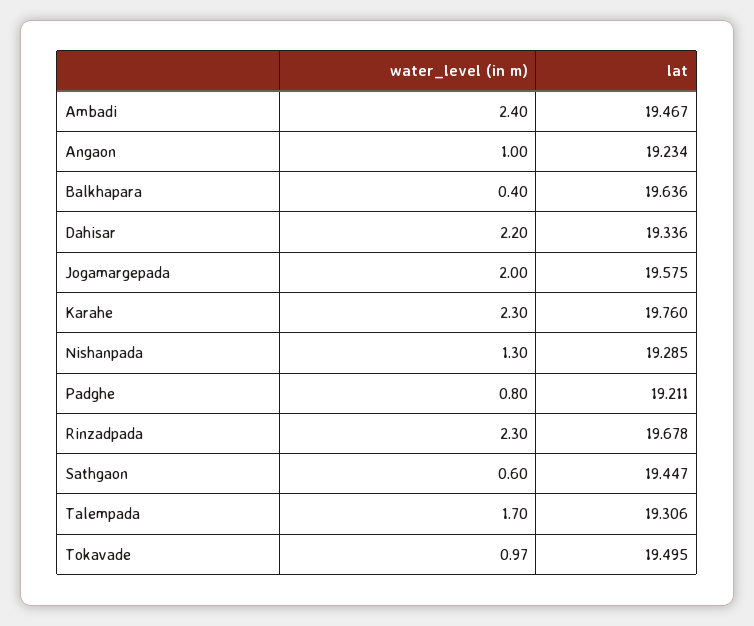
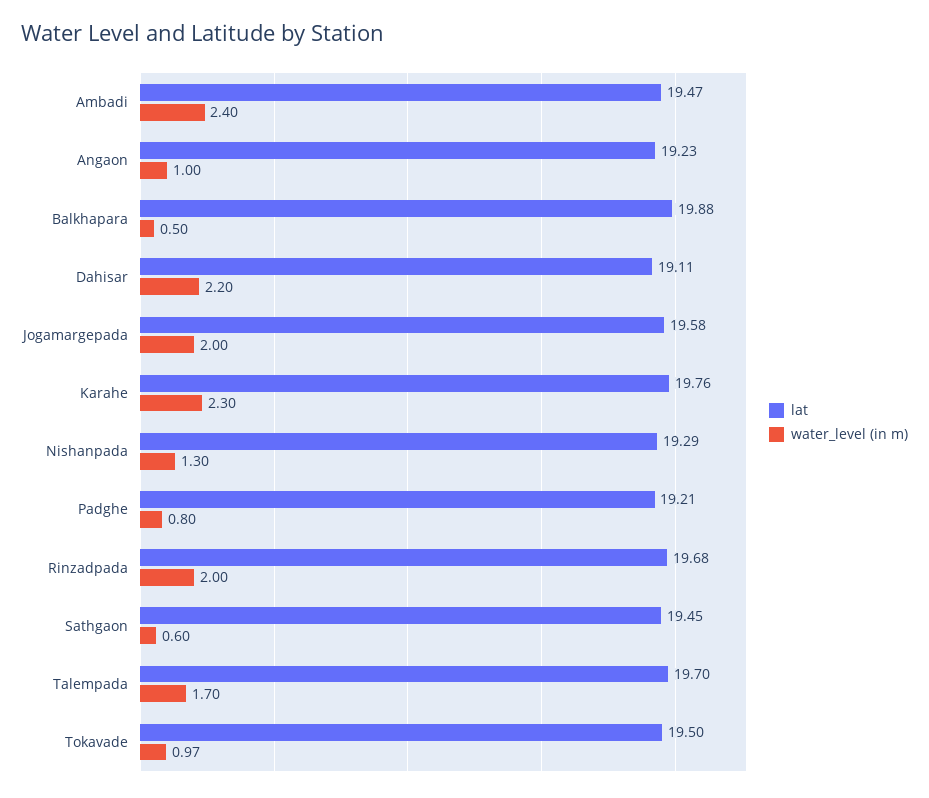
water_level (in m), Balkhapara: 0.4 -> 0.5
lat, Balkhapara: 19.636 -> 19.88
lat, Dahisar: 19.336 -> 19.11
water_level (in m), Rinzadpada: 2.3 -> 2
lat, Talempada: 19.306 -> 19.7

